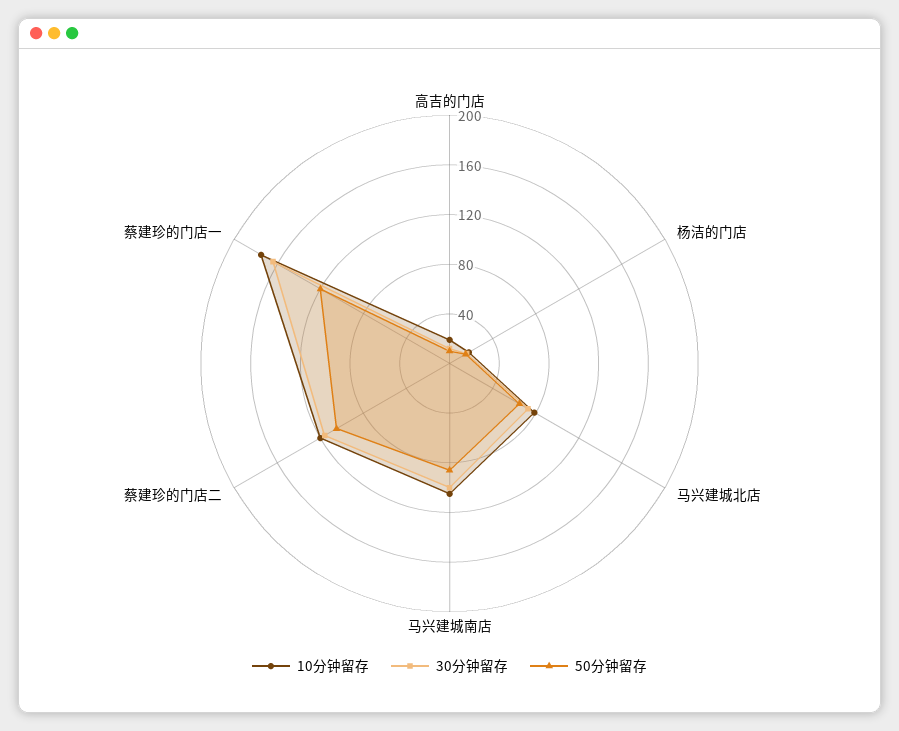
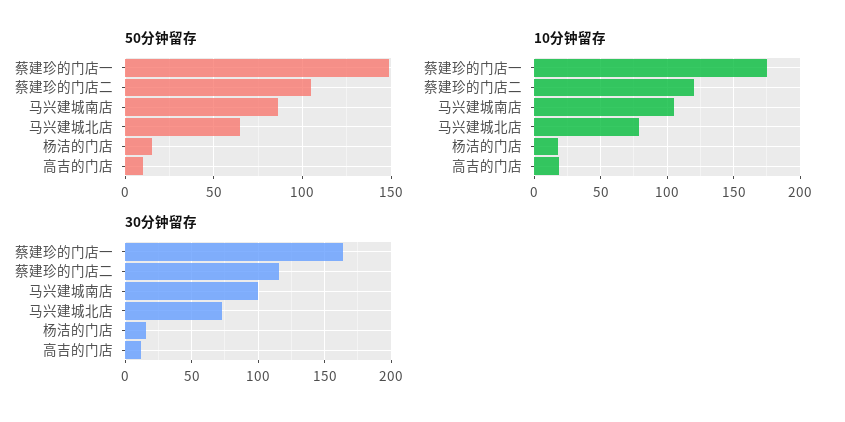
50分钟留存, 蔡建珍的门店一: 120 -> 150

